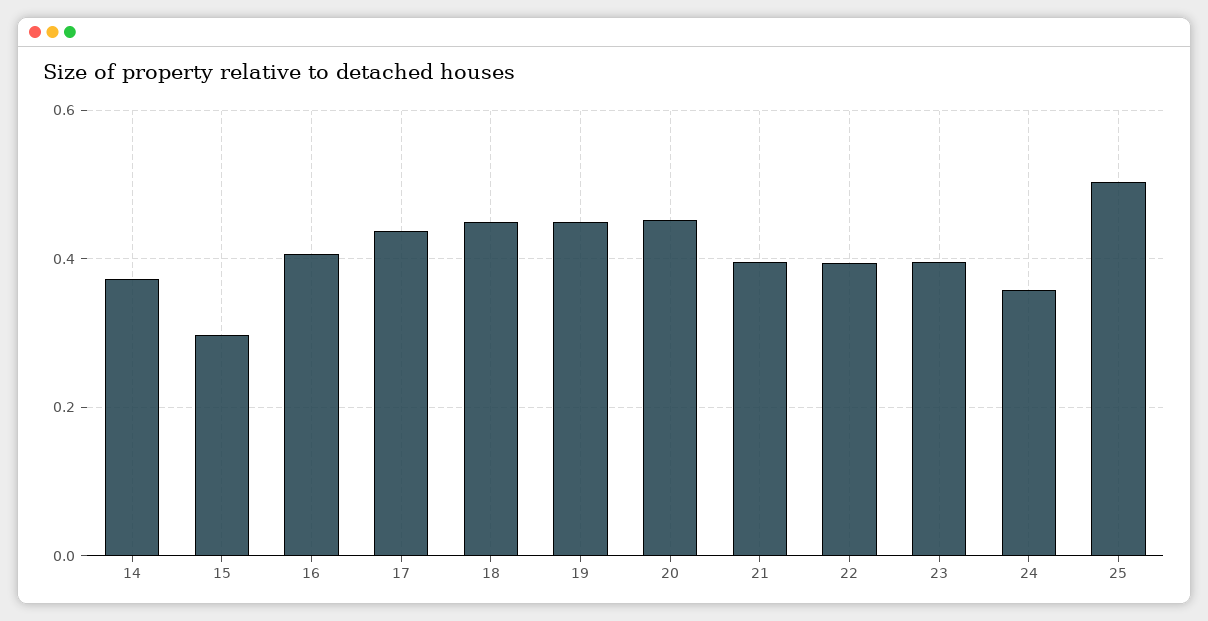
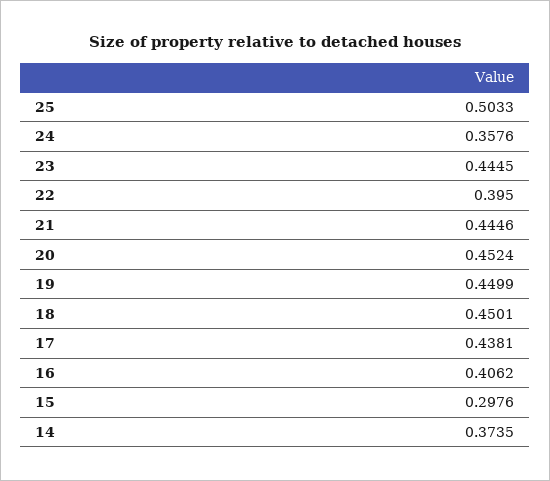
21: 0.4 -> 0.4446
23: 0.4 -> 0.4445

